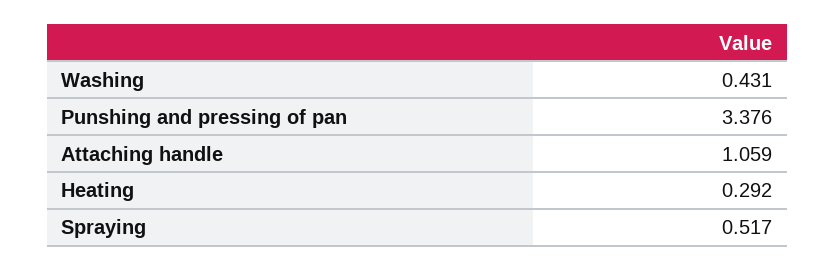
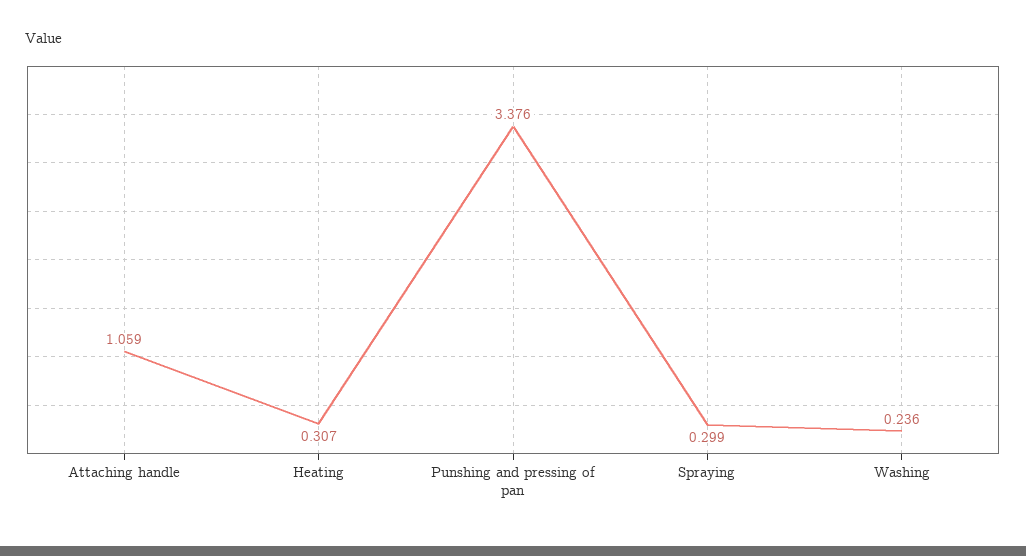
Washing: 0.431 -> 0.236
Heating: 0.292 -> 0.307
Spraying: 0.517 -> 0.299

